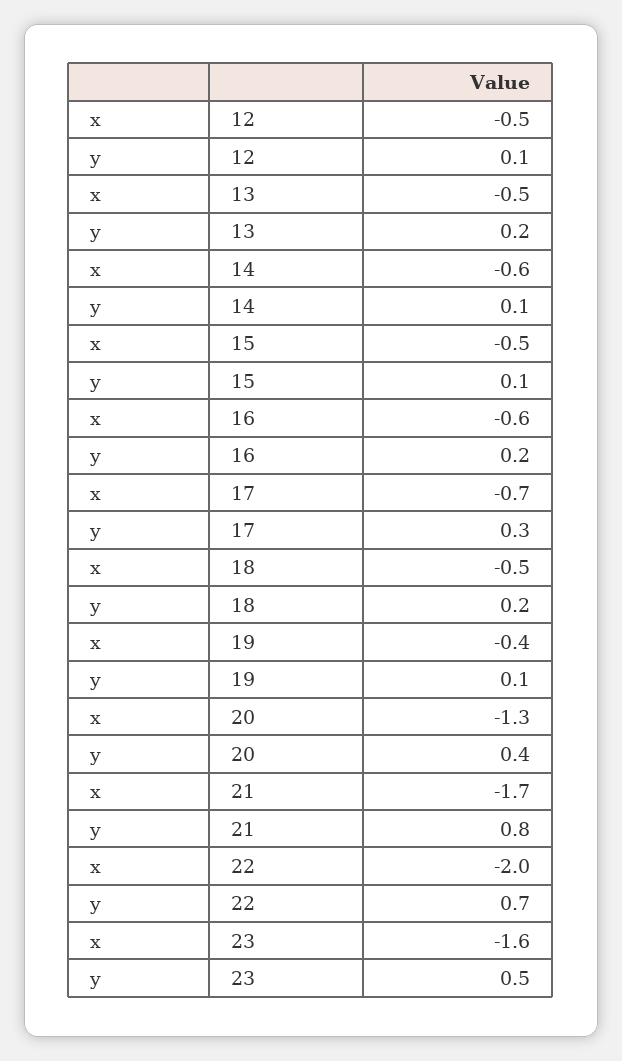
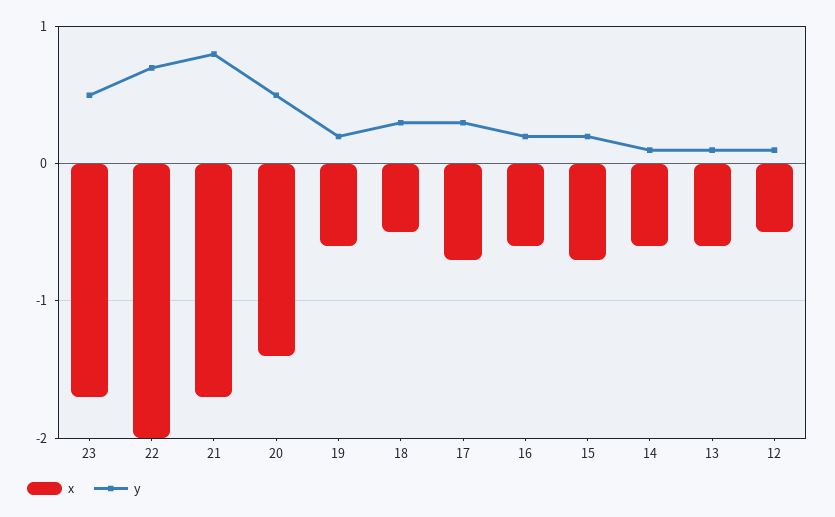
x, 13: -0.5 -> -0.6
y, 13: 0.2 -> 0.1
x, 15: -0.5 -> -0.7
y, 15: 0.1 -> 0.2
y, 18: 0.2 -> 0.3
x, 19: -0.4 -> -0.6
y, 19: 0.1 -> 0.2
x, 20: -1.3 -> -1.4
y, 20: 0.4 -> 0.5
x, 23: -1.6 -> -1.7

